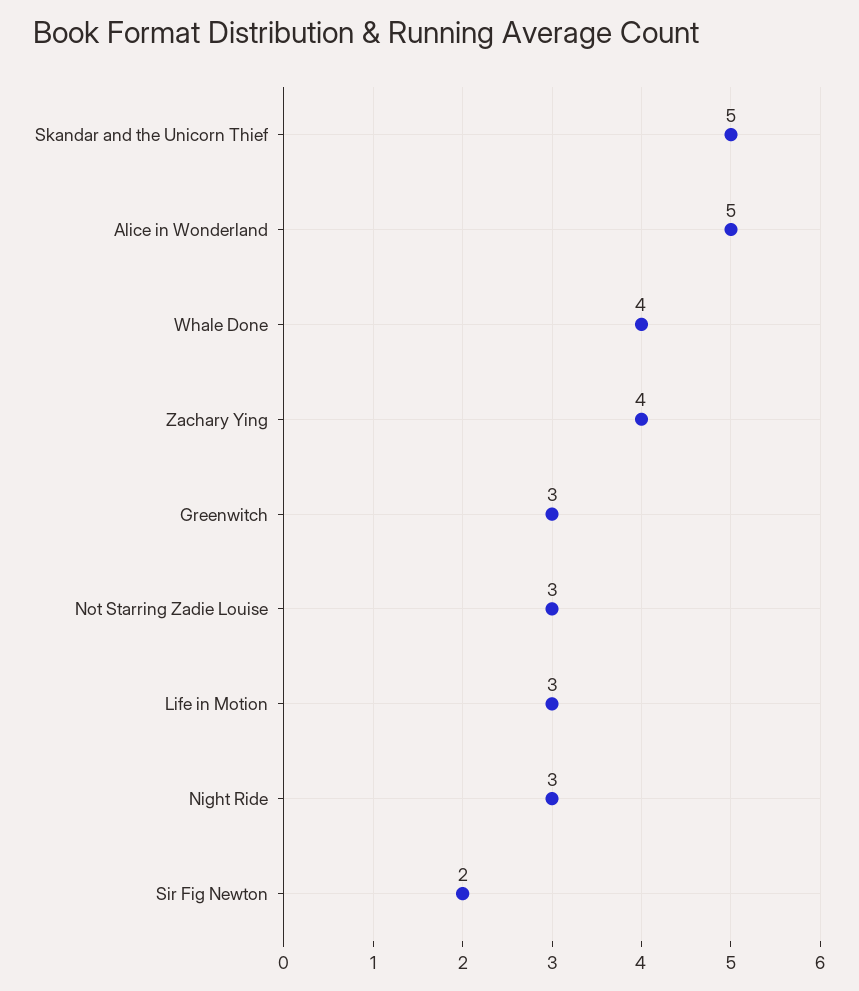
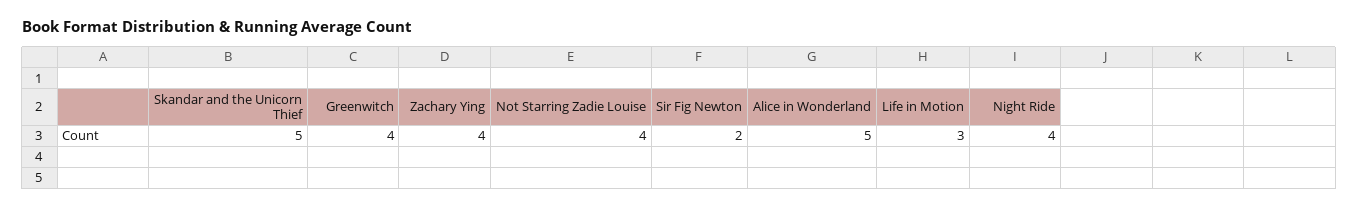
Whale Done: 4 -> none
Greenwitch: 3 -> 4
Not Starring Zadie Louise: 3 -> 4
Night Ride: 3 -> 4

